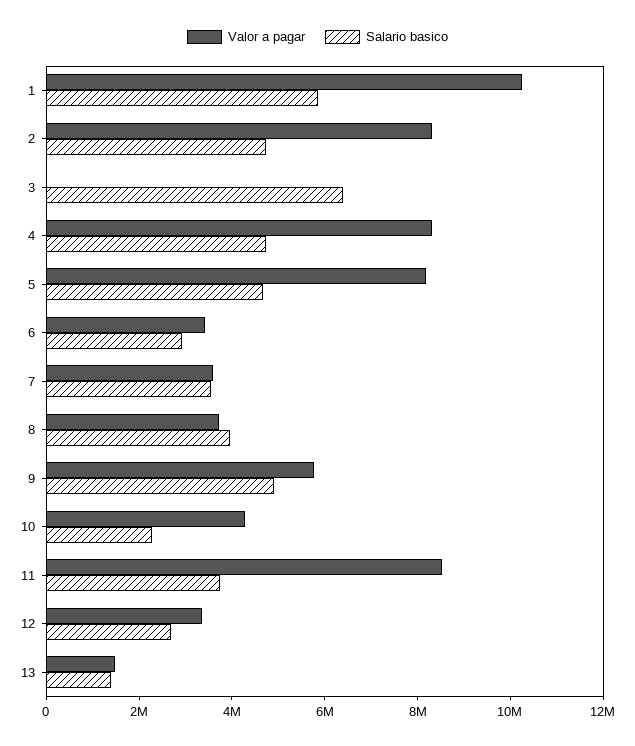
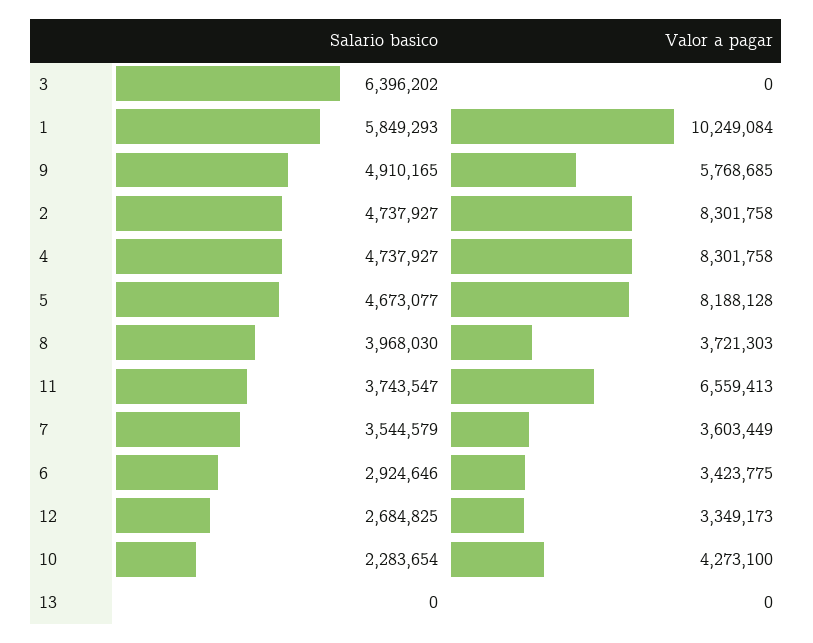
Valor a pagar, 11: 8500000 -> 6559413
Valor a pagar, 13: 1500000 -> 0
Salario basico, 13: 1500000 -> 0

